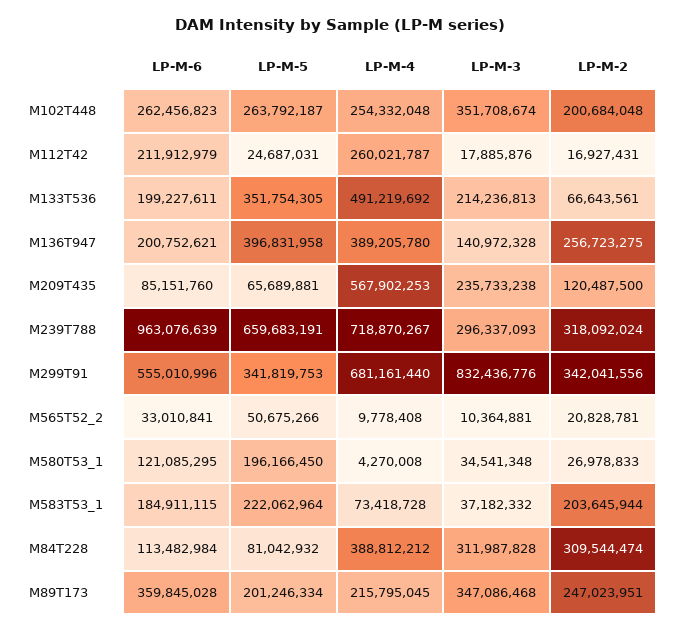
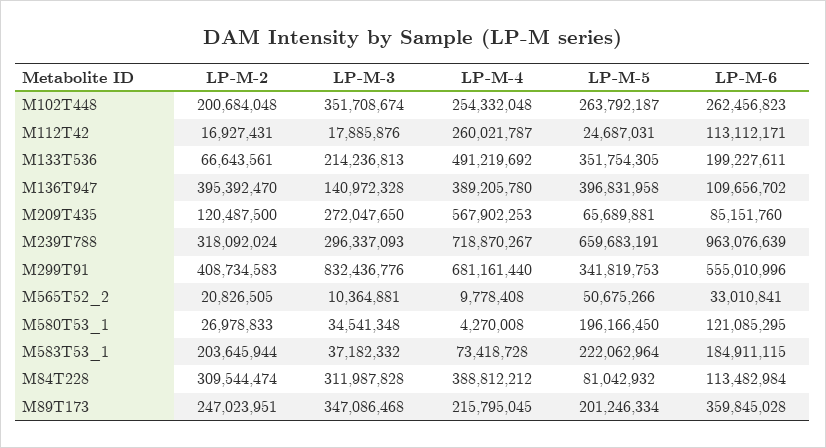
LP-M-6, M112T42: 211912979 -> 113112171
LP-M-6, M136T947: 200752621 -> 109656702
LP-M-2, M136T947: 256723275 -> 395392470
LP-M-3, M209T435: 235733238 -> 272047650
LP-M-2, M299T91: 342041556 -> 408734583
LP-M-2, M565T52_2: 20828781 -> 20826505

